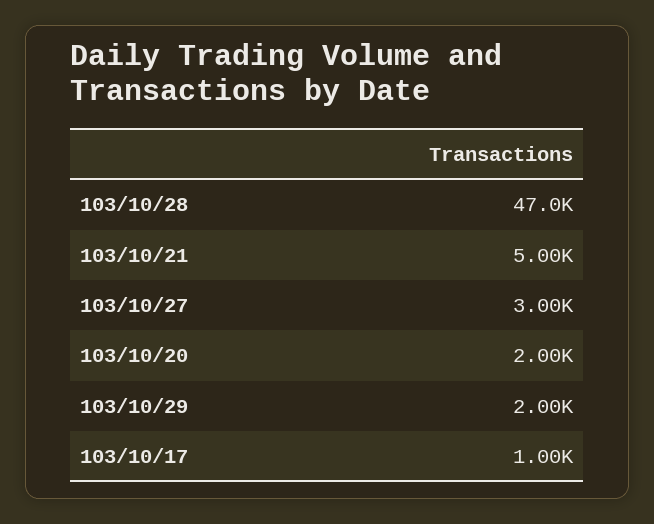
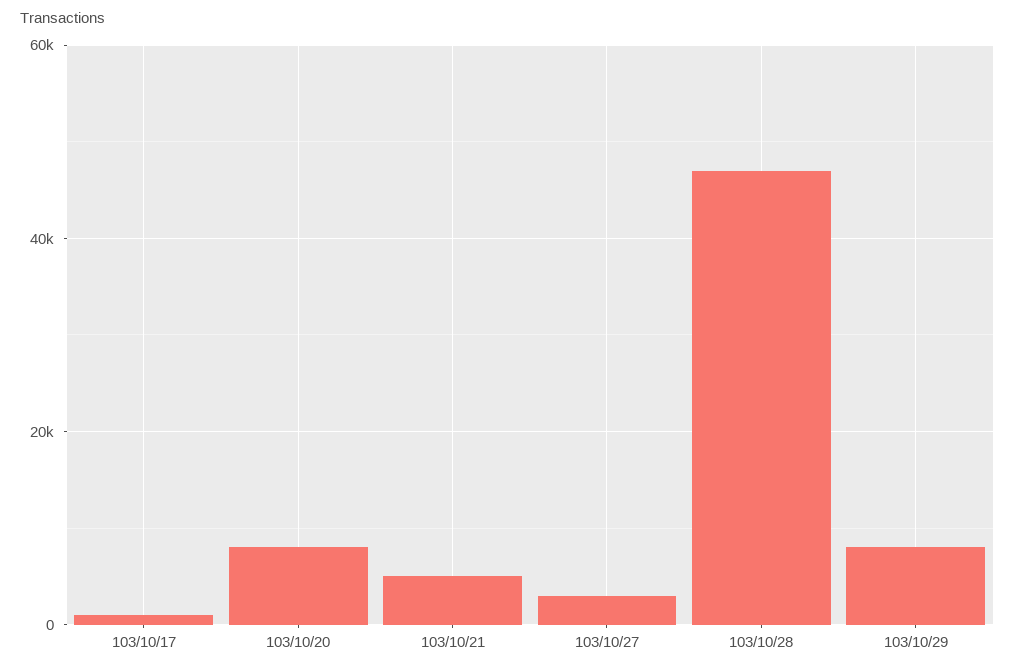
103/10/20: 2000 -> 8000
103/10/29: 2000 -> 8000

